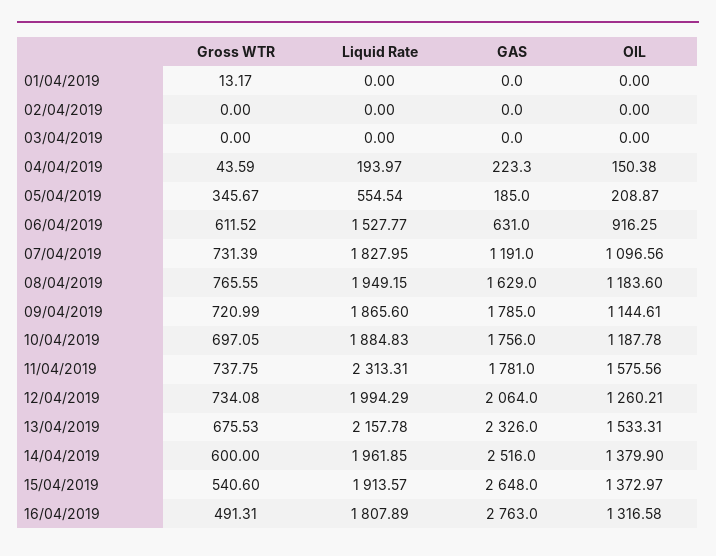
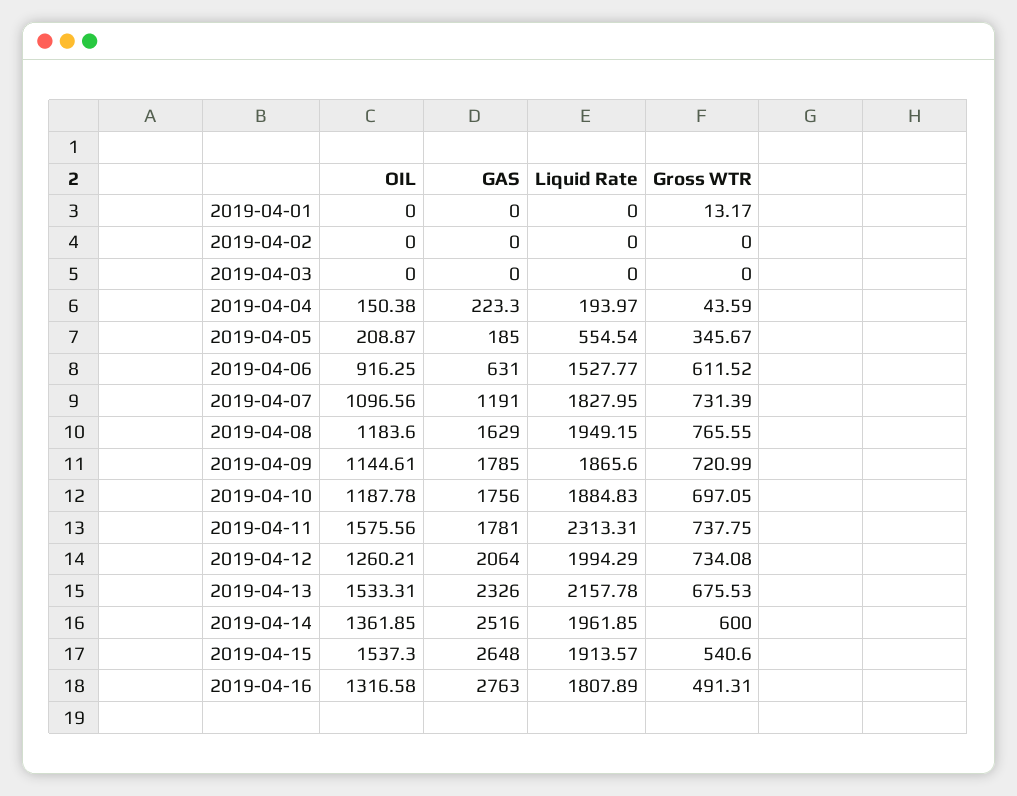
OIL, 14/04/2019: 1379.9 -> 1361.85
OIL, 15/04/2019: 1372.97 -> 1537.3

